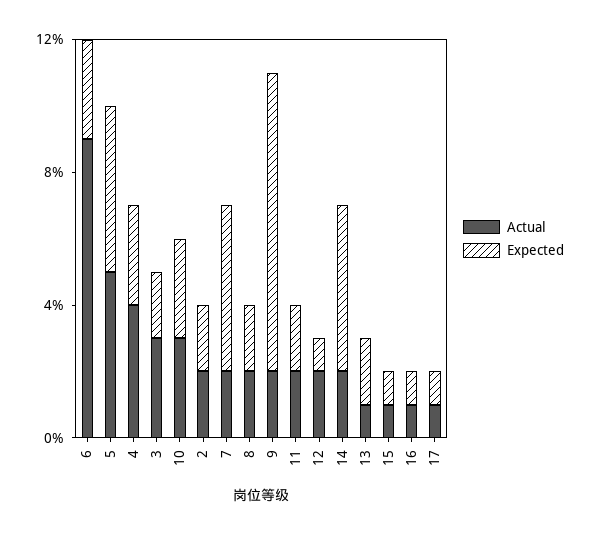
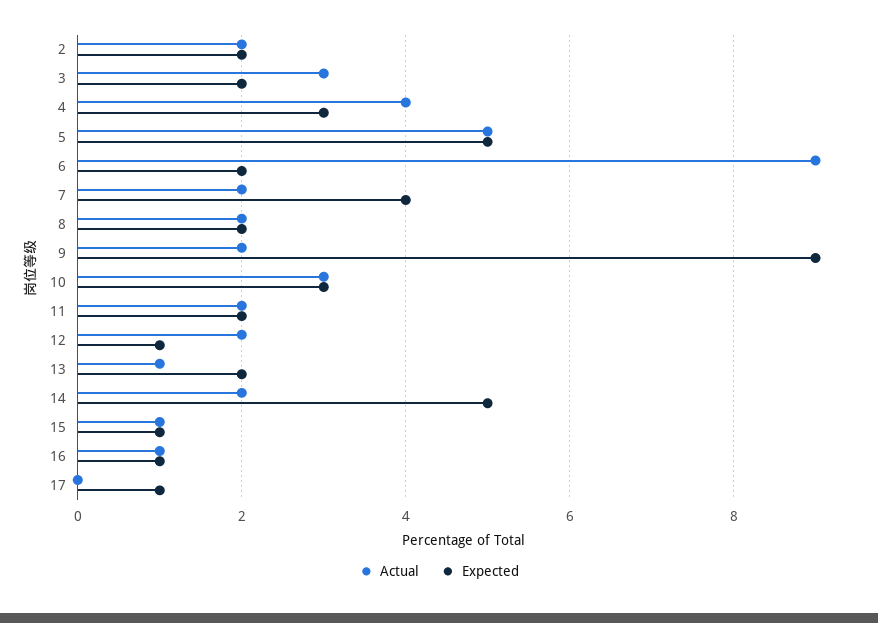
Expected, 6: 3 -> 2
Expected, 7: 5 -> 4
Actual, 17: 1 -> 0

